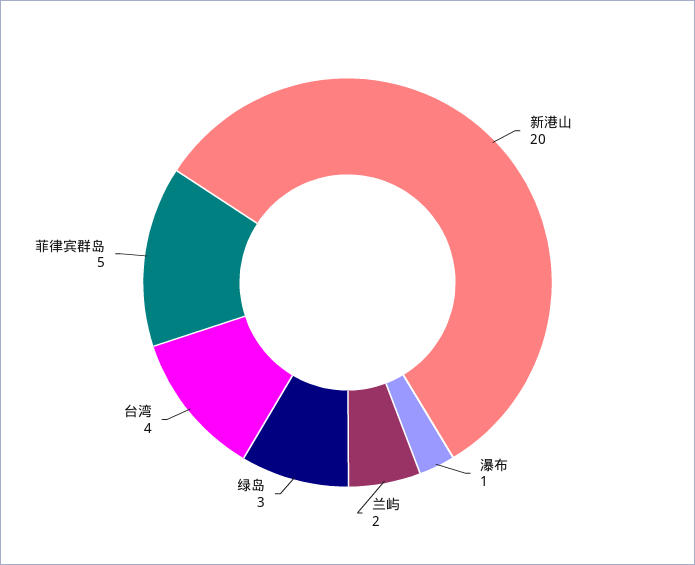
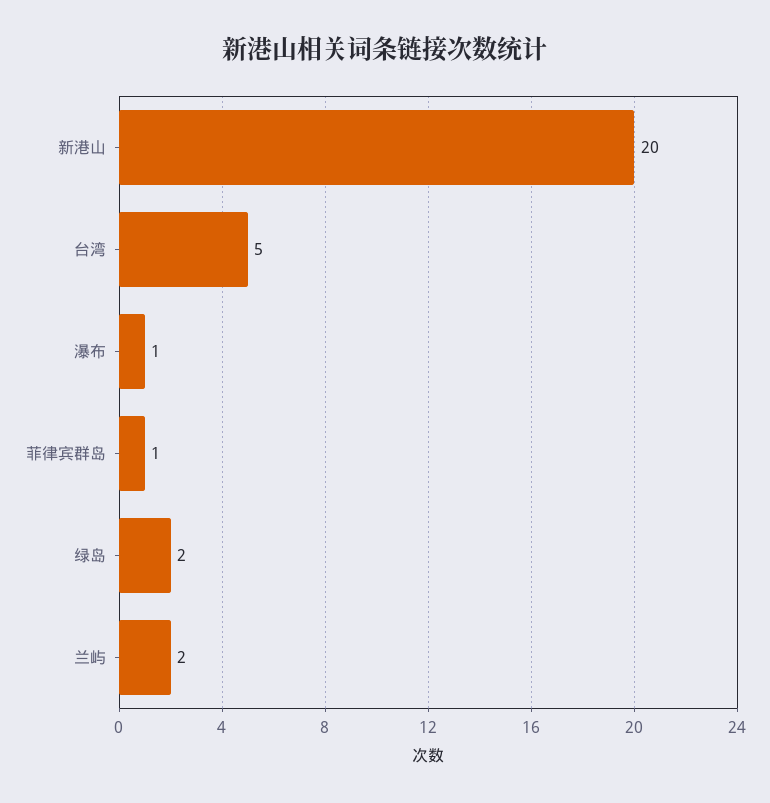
绿岛: 3 -> 2
台湾: 4 -> 5
菲律宾群岛: 5 -> 1

